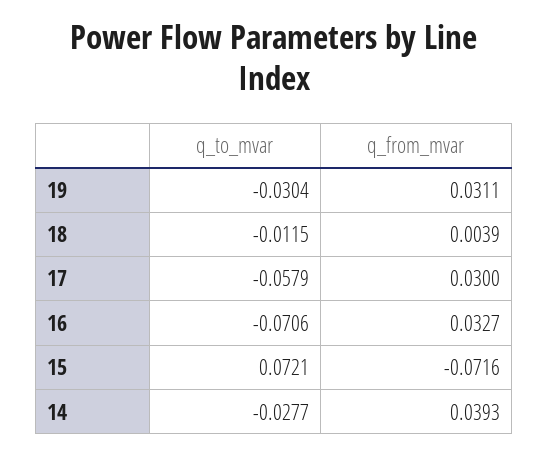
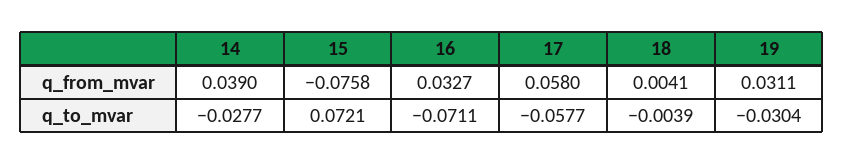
q_to_mvar, 18: -0.0115 -> -0.0039
q_from_mvar, 18: 0.0039 -> 0.0041
q_to_mvar, 17: -0.0579 -> -0.0577
q_from_mvar, 17: 0.03 -> 0.058
q_to_mvar, 16: -0.0706 -> -0.0711
q_from_mvar, 15: -0.0716 -> -0.0758
q_from_mvar, 14: 0.0393 -> 0.039

